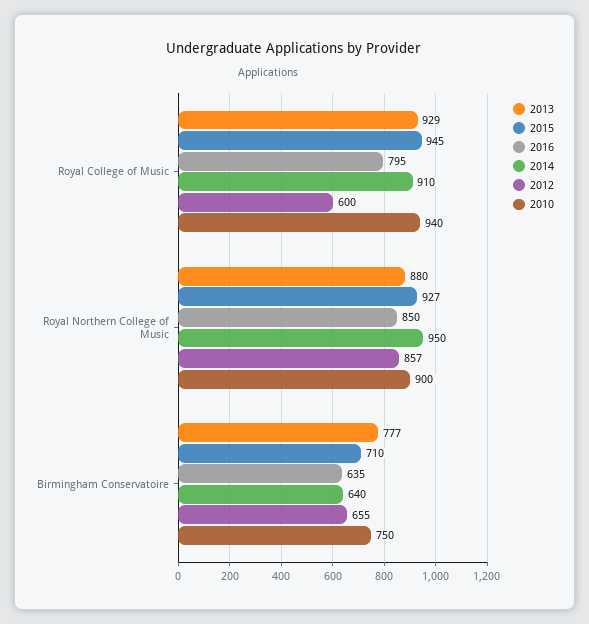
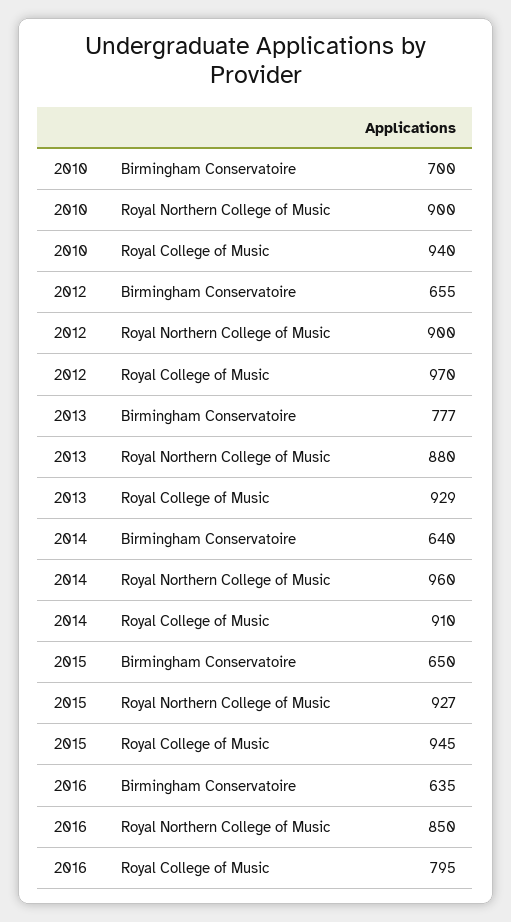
2012, Royal College of Music: 600 -> 970
2014, Royal Northern College of Music: 950 -> 960
2012, Royal Northern College of Music: 857 -> 900
2015, Birmingham Conservatoire: 710 -> 650
2010, Birmingham Conservatoire: 750 -> 700

